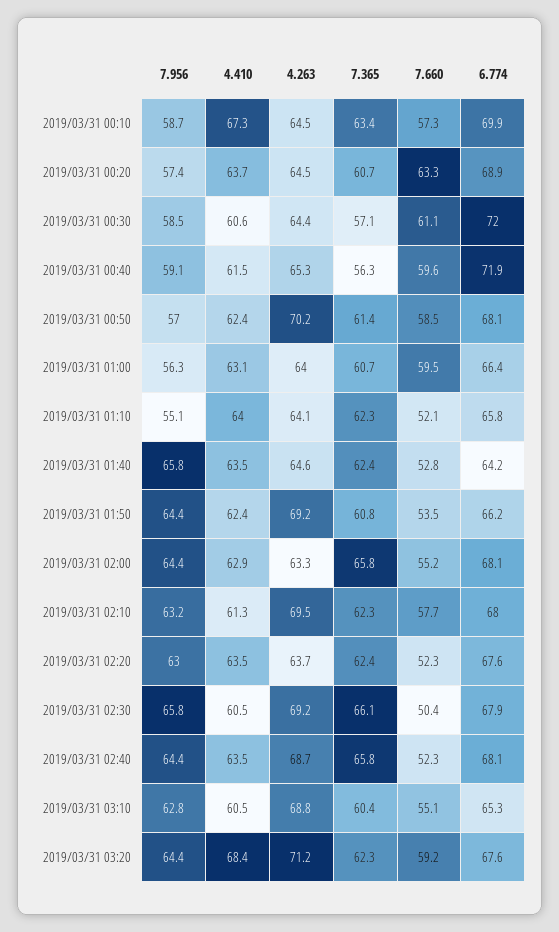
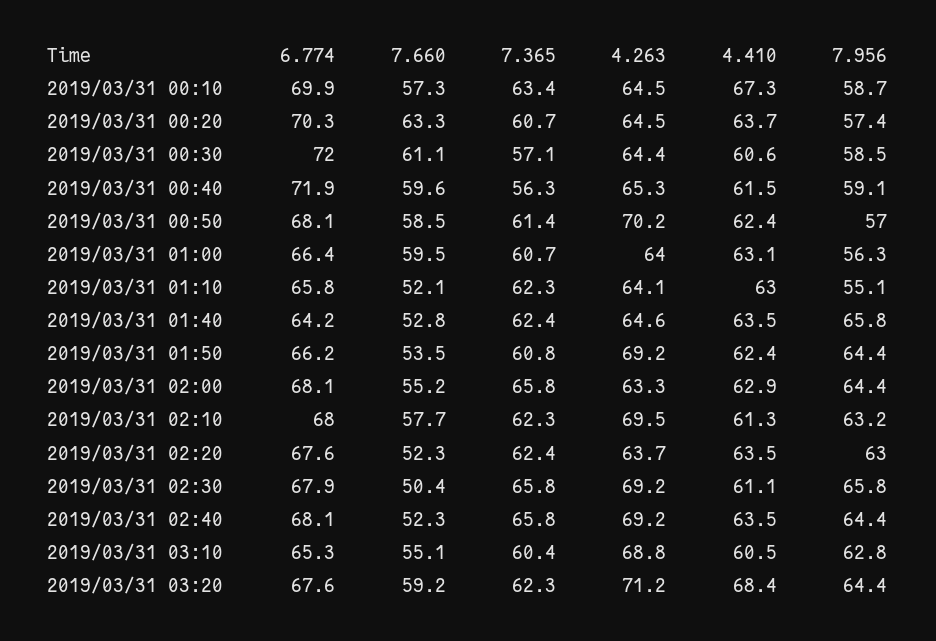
6.774, 2019/03/31 00:20: 68.9 -> 70.3
4.410, 2019/03/31 01:10: 64 -> 63
4.410, 2019/03/31 02:30: 60.5 -> 61.1
7.365, 2019/03/31 02:30: 66.1 -> 65.8
4.263, 2019/03/31 02:40: 68.7 -> 69.2

